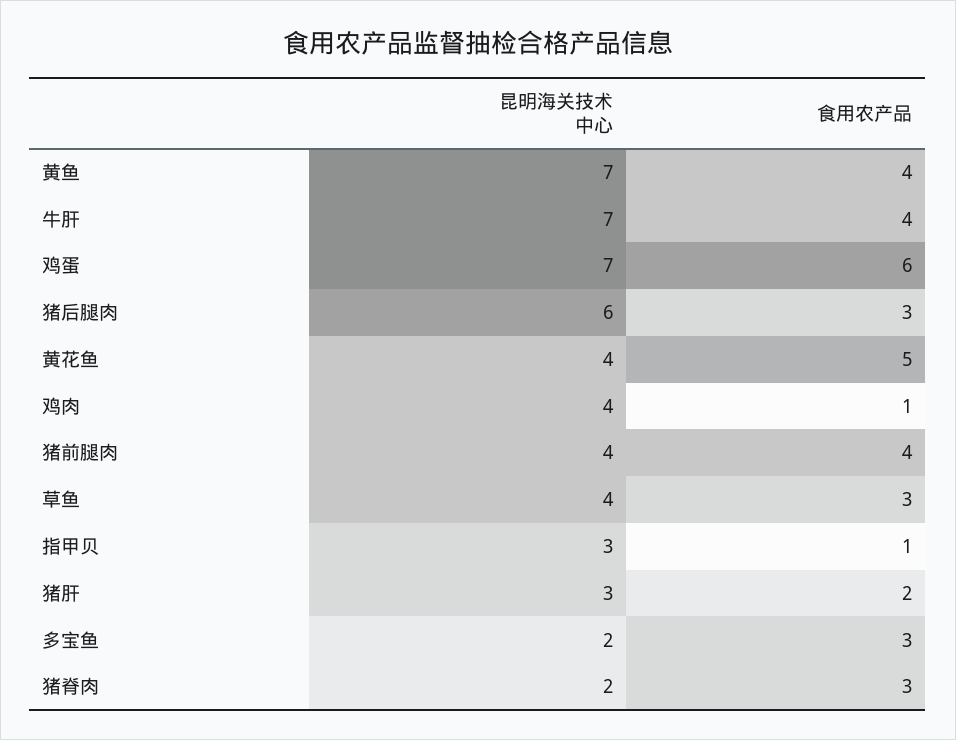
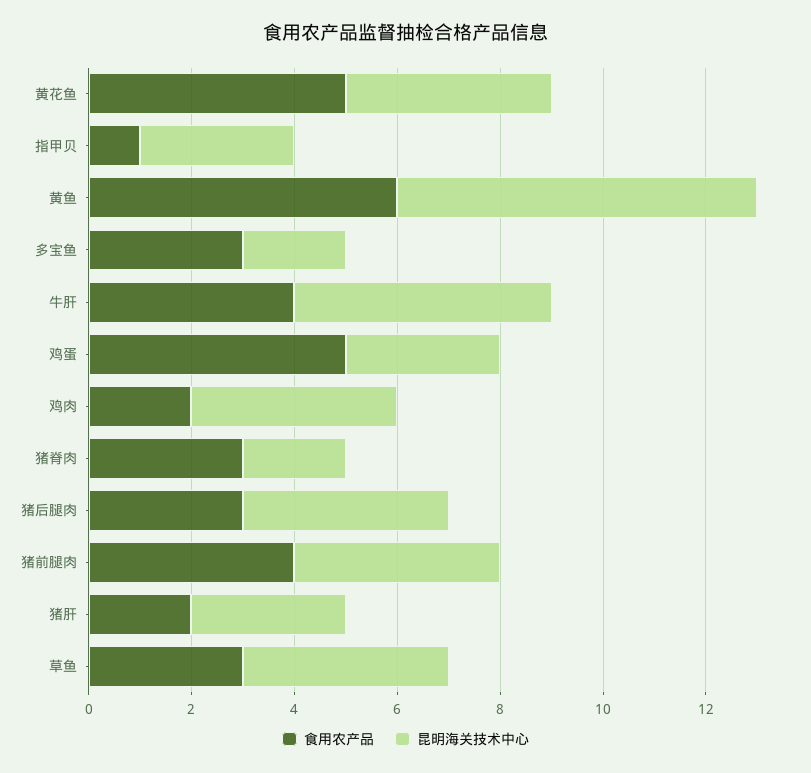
食用农产品, 黄鱼: 4 -> 6
昆明海关技术中心, 牛肝: 7 -> 5
昆明海关技术中心, 鸡蛋: 7 -> 3
食用农产品, 鸡蛋: 6 -> 5
昆明海关技术中心, 猪后腿肉: 6 -> 4
食用农产品, 鸡肉: 1 -> 2

